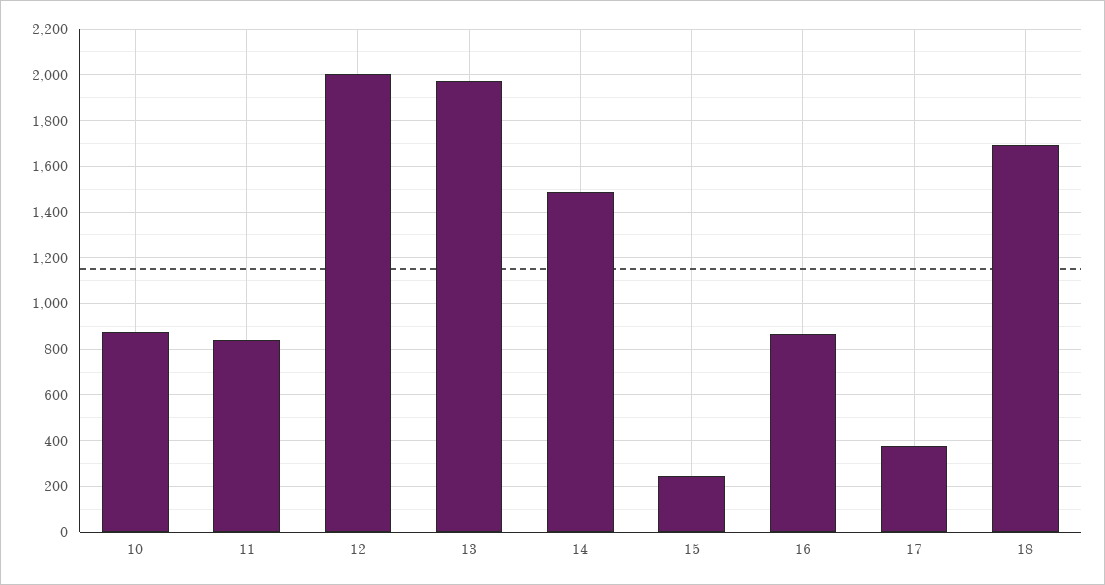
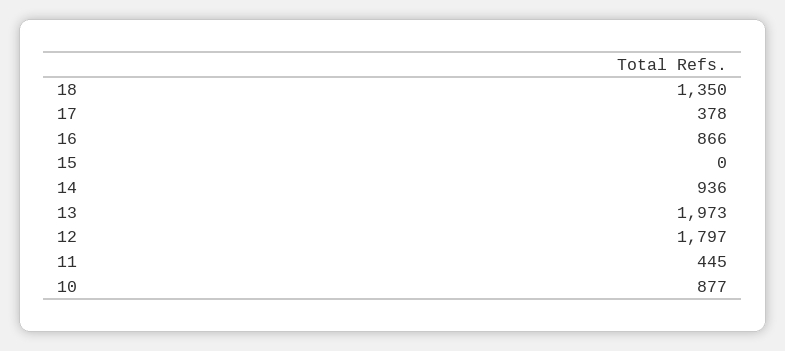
11: 850 -> 445
12: 2000 -> 1797
14: 1500 -> 936
15: 250 -> 0
18: 1700 -> 1350

